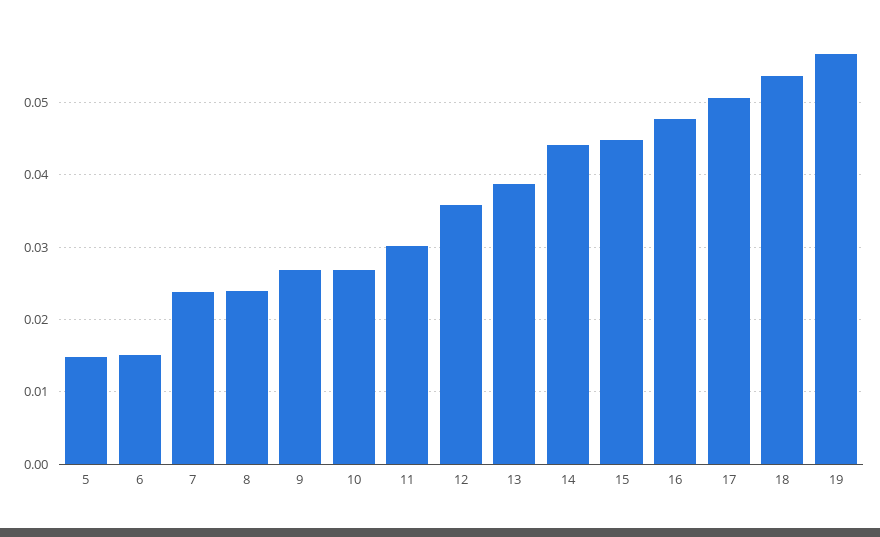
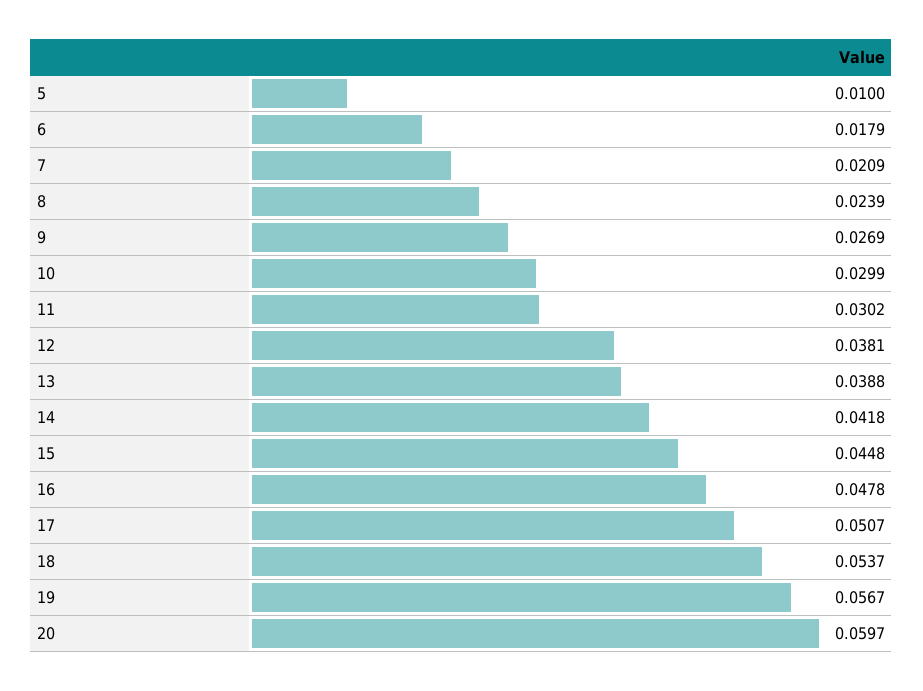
5: 0.015 -> 0.01
6: 0.015 -> 0.0179
7: 0.024 -> 0.0209
10: 0.027 -> 0.0299
12: 0.036 -> 0.0381
14: 0.044 -> 0.0418
20: none -> 0.0597

